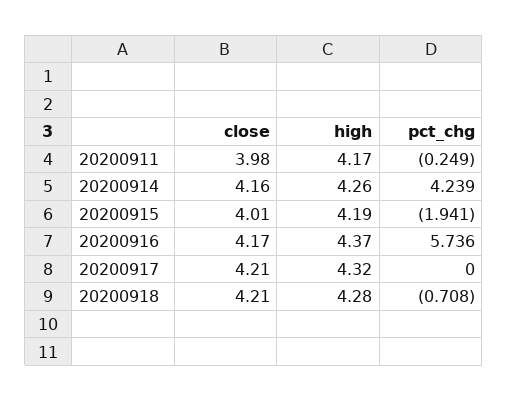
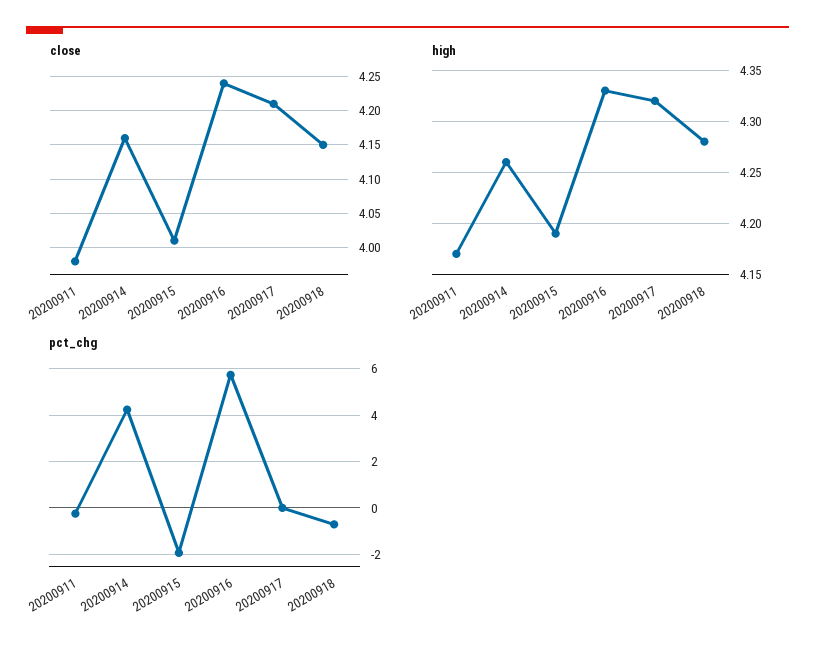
close, 20200916: 4.17 -> 4.24
high, 20200916: 4.37 -> 4.33
close, 20200918: 4.21 -> 4.15

